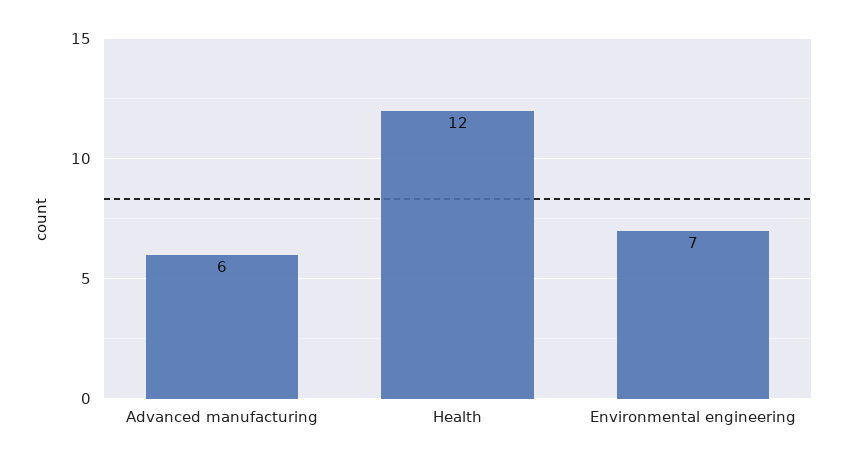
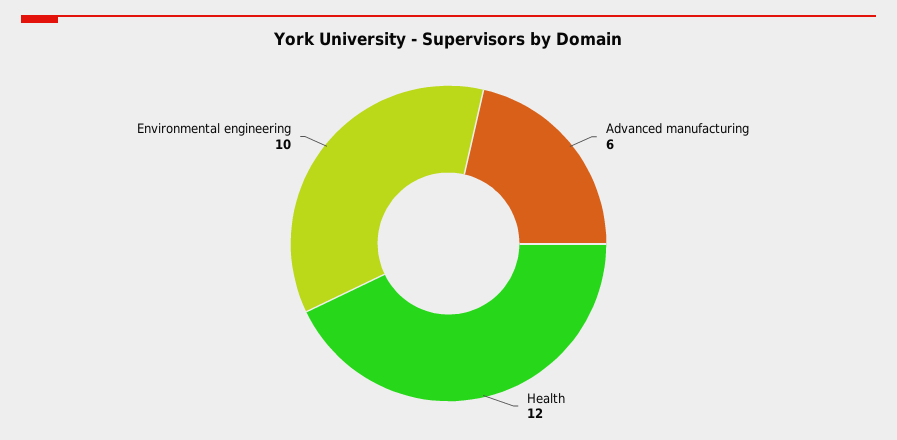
Environmental engineering: 7 -> 10

